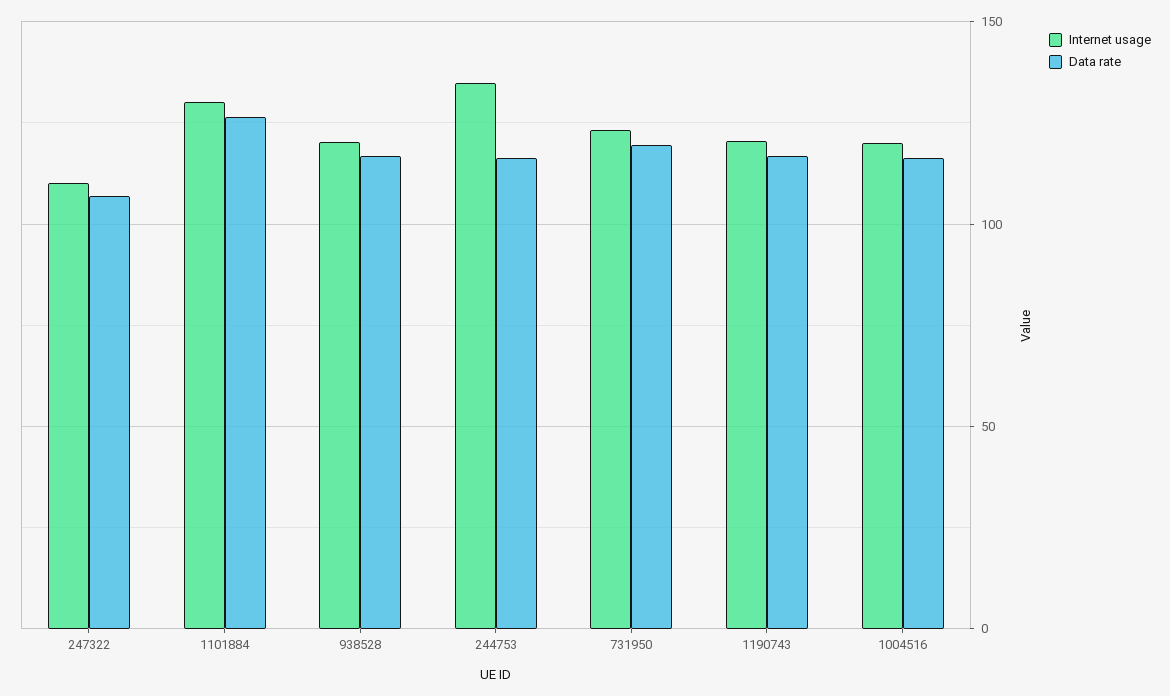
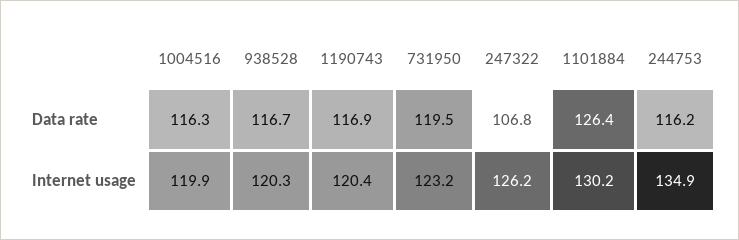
Internet usage, 247322: 110 -> 126.2

